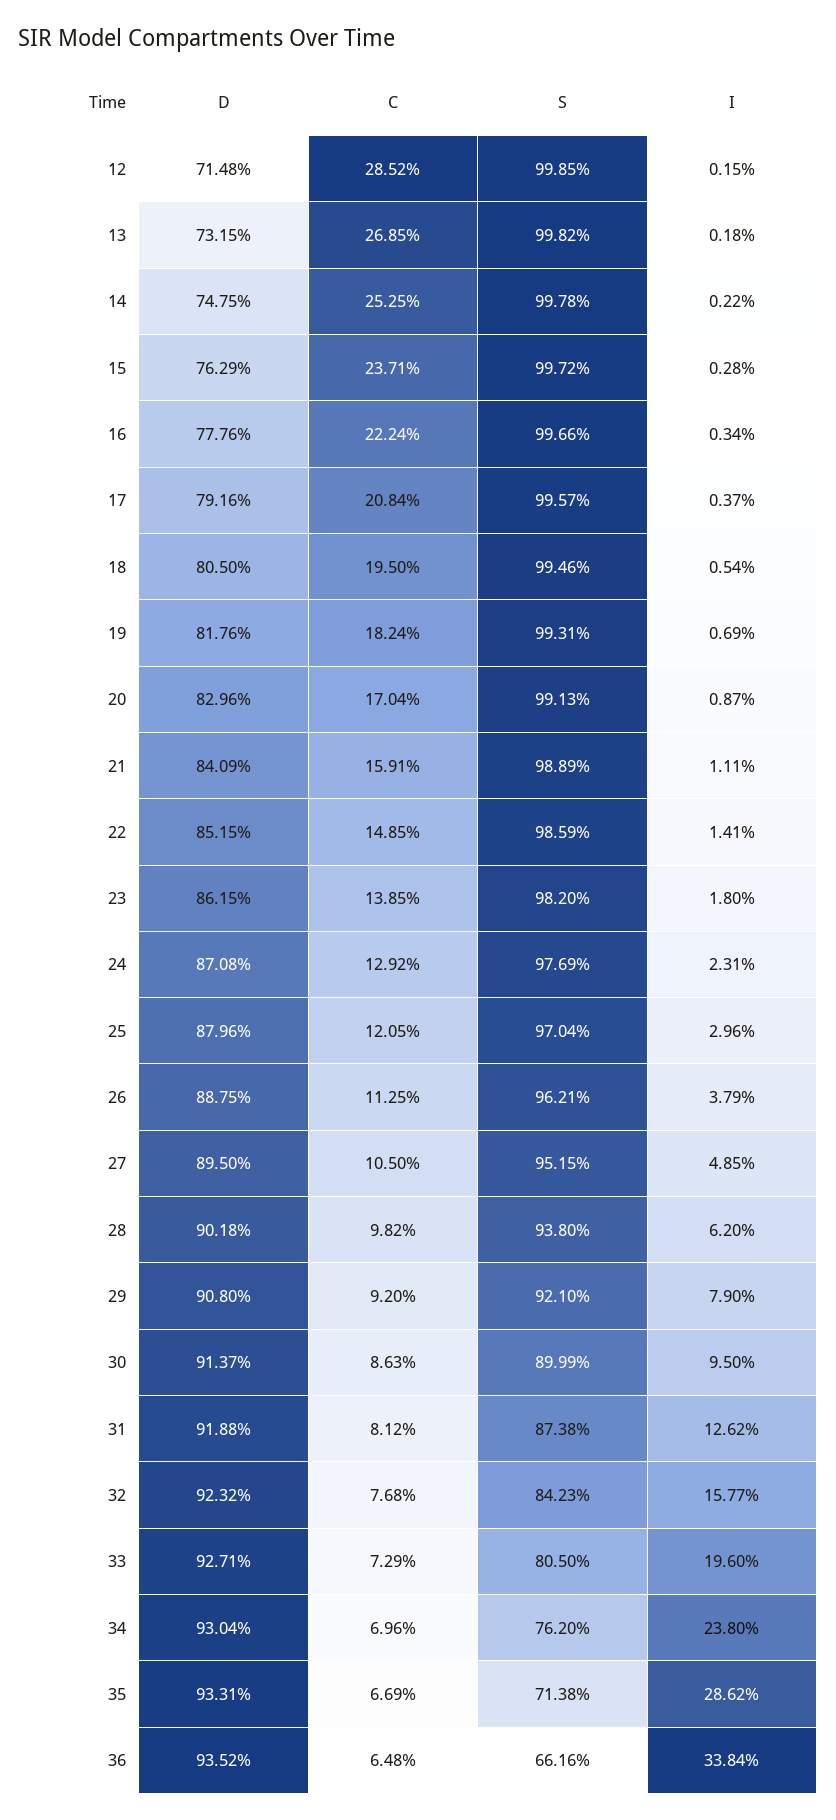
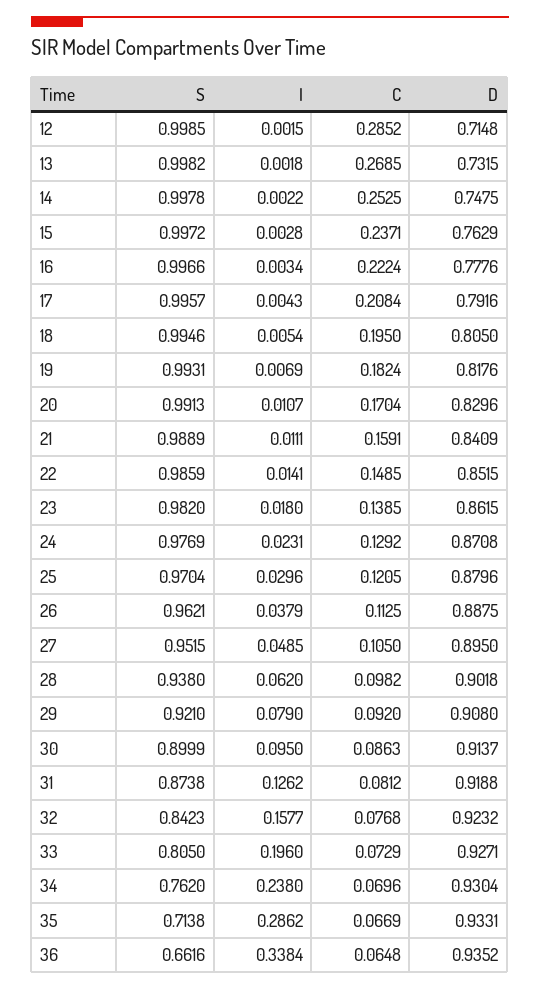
I, 17: 0.0037 -> 0.0043
I, 20: 0.0087 -> 0.0107

